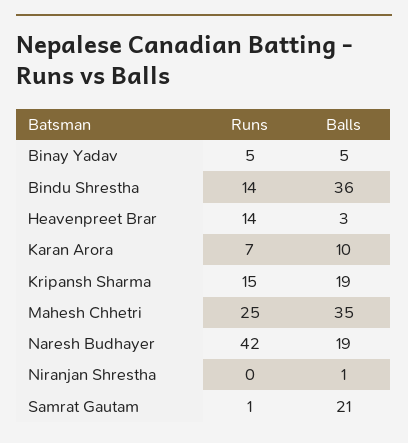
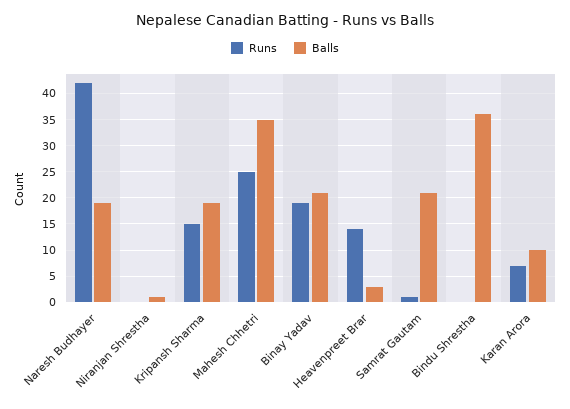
Runs, Binay Yadav: 5 -> 20
Balls, Binay Yadav: 5 -> 20
Runs, Bindu Shrestha: 14 -> 0

